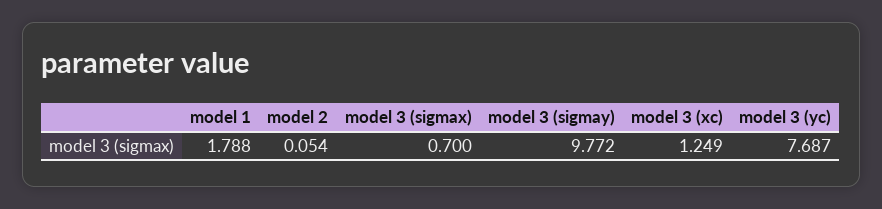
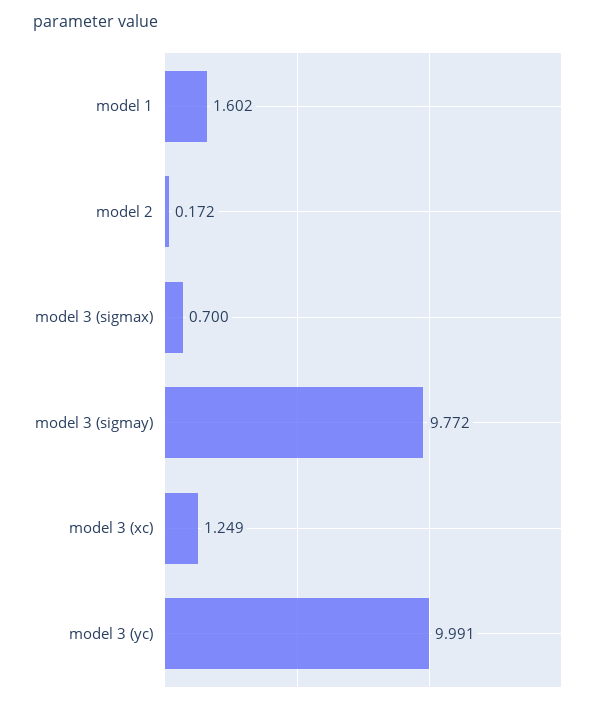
model 1: 1.788 -> 1.602
model 2: 0.054 -> 0.172
model 3 (yc): 7.687 -> 9.991

